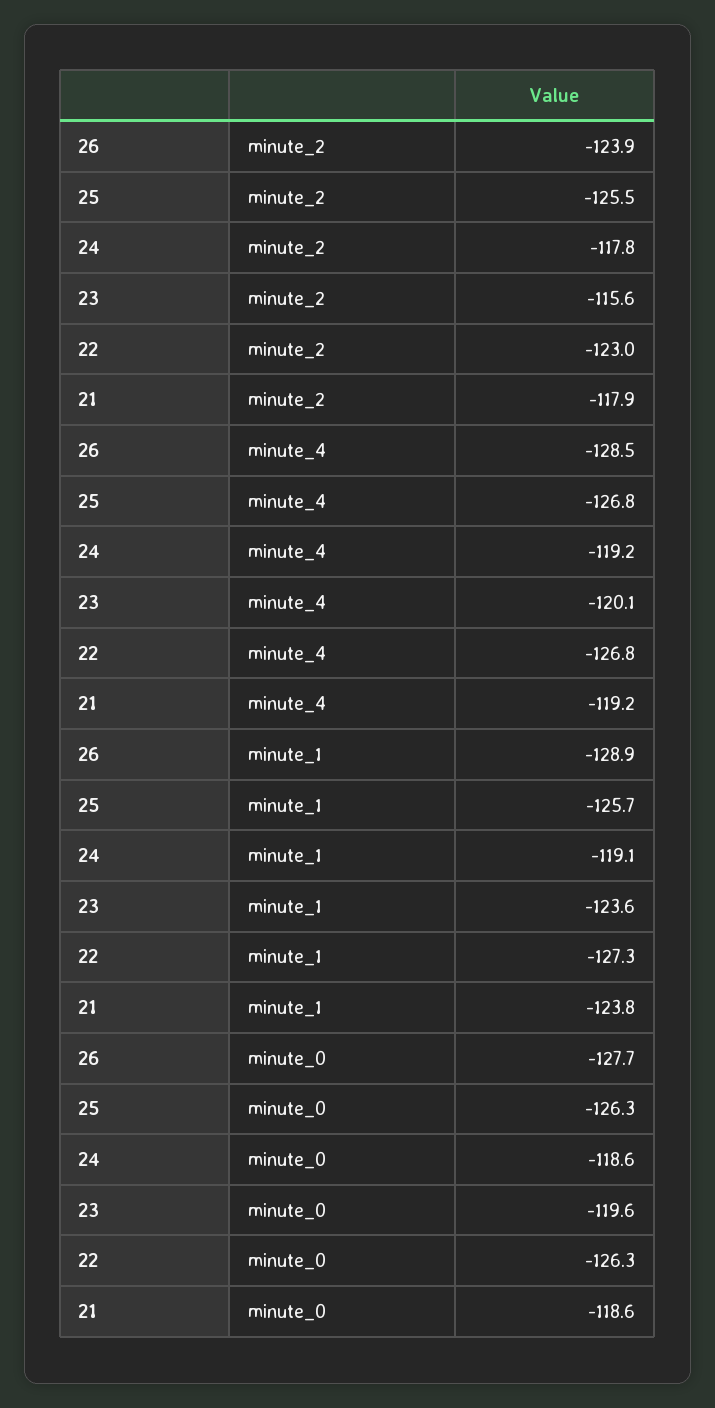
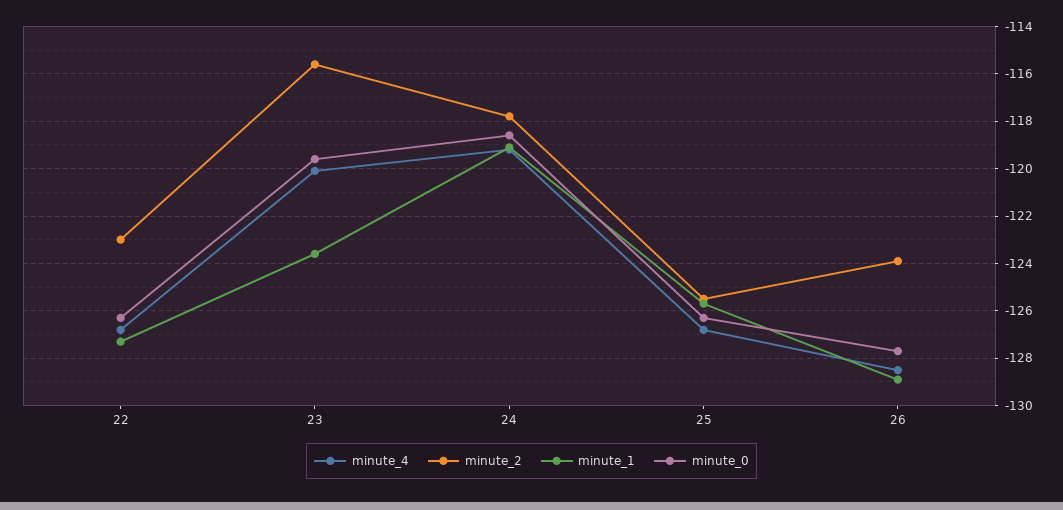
minute_2, 21: -117.9 -> none
minute_4, 21: -119.2 -> none
minute_1, 21: -123.8 -> none
minute_0, 21: -118.6 -> none

